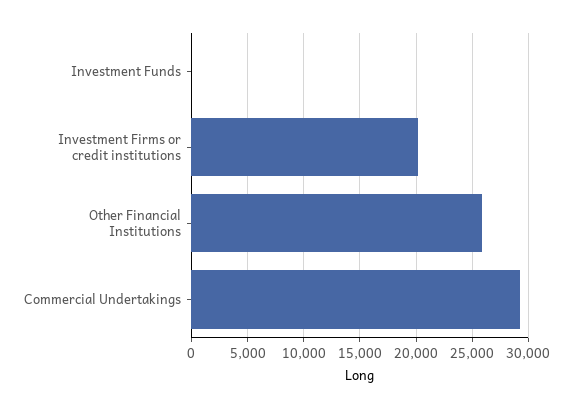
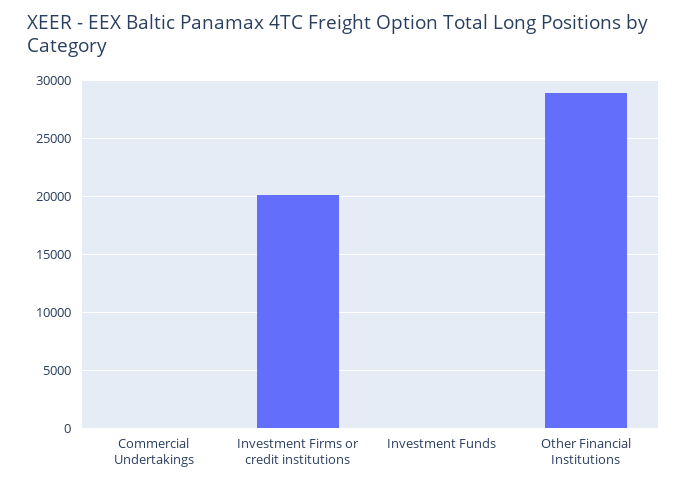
Other Financial Institutions: 26000 -> 29000
Commercial Undertakings: 29000 -> 0

